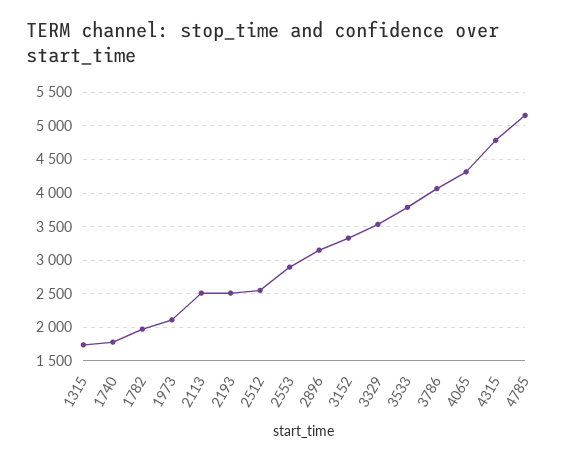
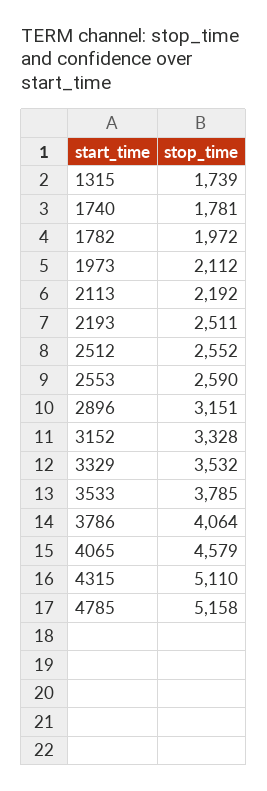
2113: 2500 -> 2192
2553: 2900 -> 2590
4065: 4300 -> 4579
4315: 4800 -> 5110

